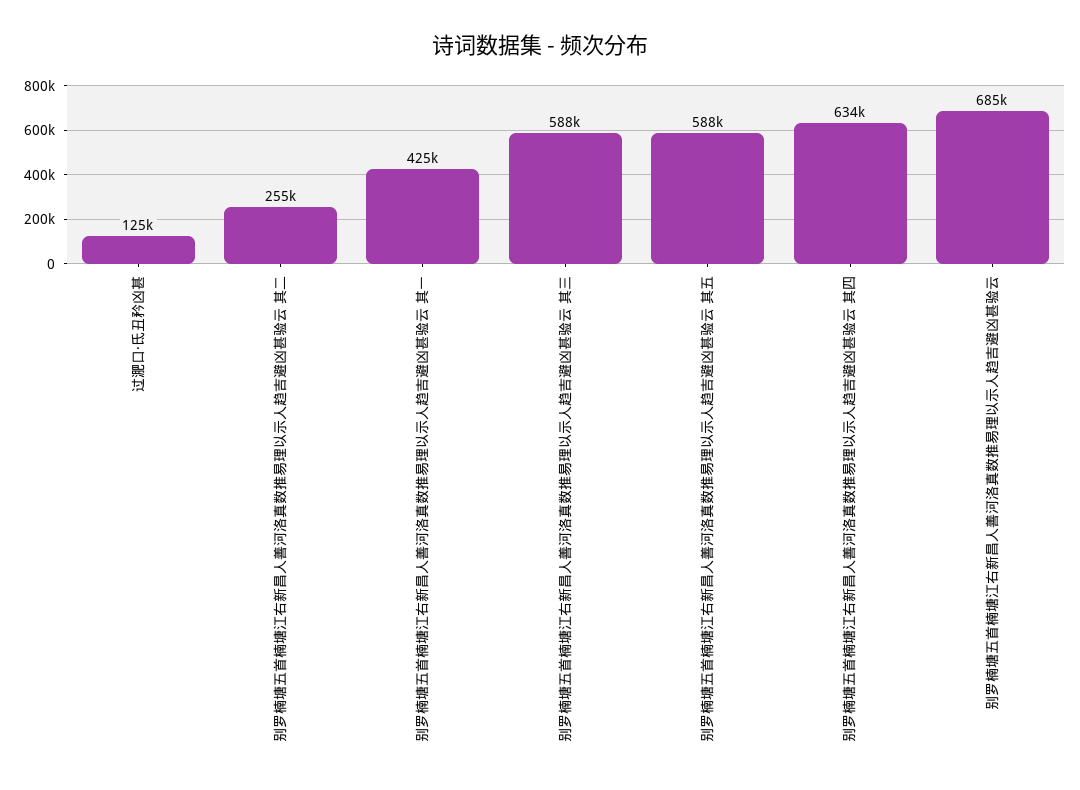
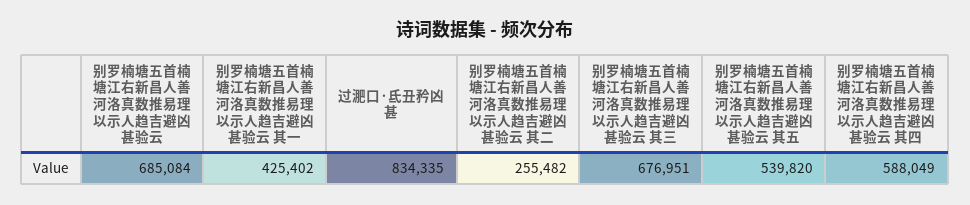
过淝口·氐丑矜凶甚: 125000 -> 834335
别罗楠塘五首楠塘江右新昌人善河洛真数推易理以示人趋吉避凶甚验云 其三: 588000 -> 676951
别罗楠塘五首楠塘江右新昌人善河洛真数推易理以示人趋吉避凶甚验云 其五: 588000 -> 539820
别罗楠塘五首楠塘江右新昌人善河洛真数推易理以示人趋吉避凶甚验云 其四: 634000 -> 588049

